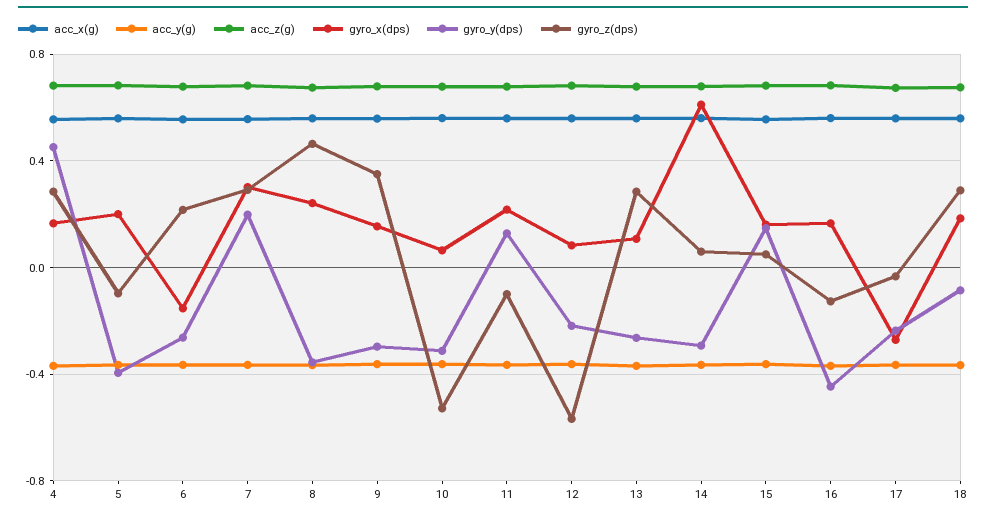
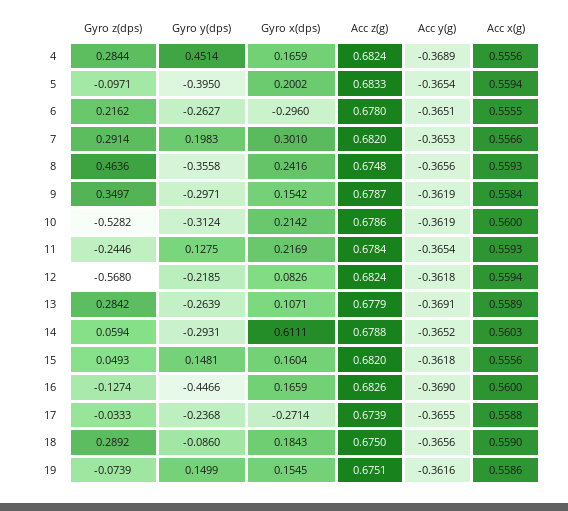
gyro_x(dps), 6: -0.15 -> -0.296
gyro_x(dps), 10: 0.05 -> 0.2142
gyro_z(dps), 11: -0.1 -> -0.2446
gyro_z(dps), 19: none -> -0.0739
gyro_y(dps), 19: none -> 0.1499
gyro_x(dps), 19: none -> 0.1545
acc_z(g), 19: none -> 0.6751
acc_y(g), 19: none -> -0.3616
acc_x(g), 19: none -> 0.5586

